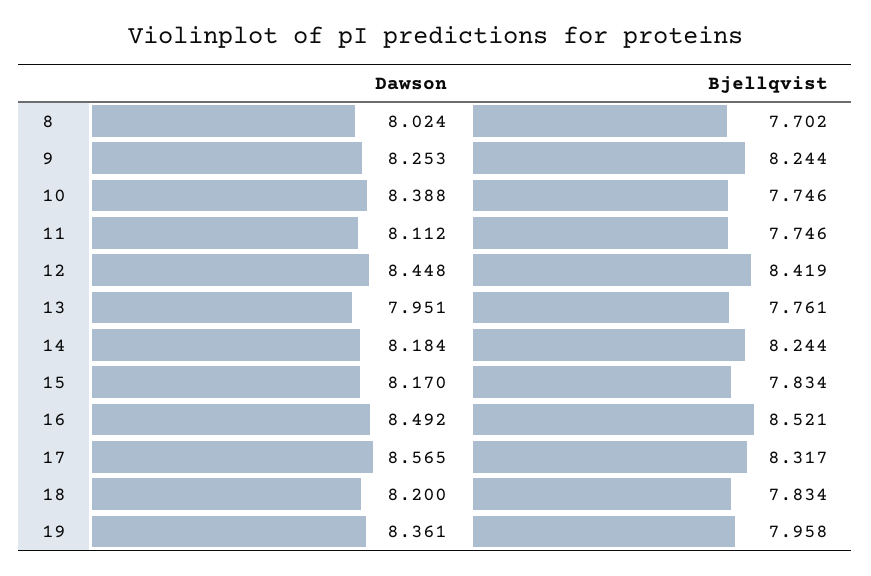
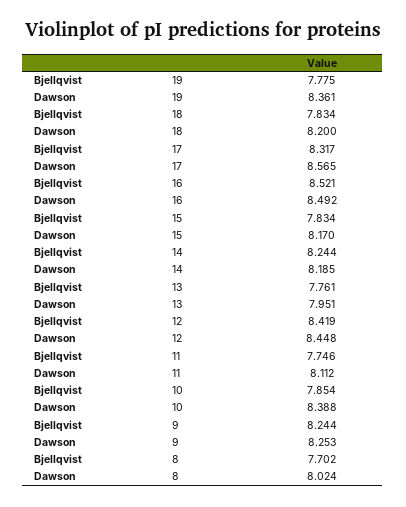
Bjellqvist, 10: 7.746 -> 7.854
Dawson, 14: 8.184 -> 8.185
Bjellqvist, 19: 7.958 -> 7.775

